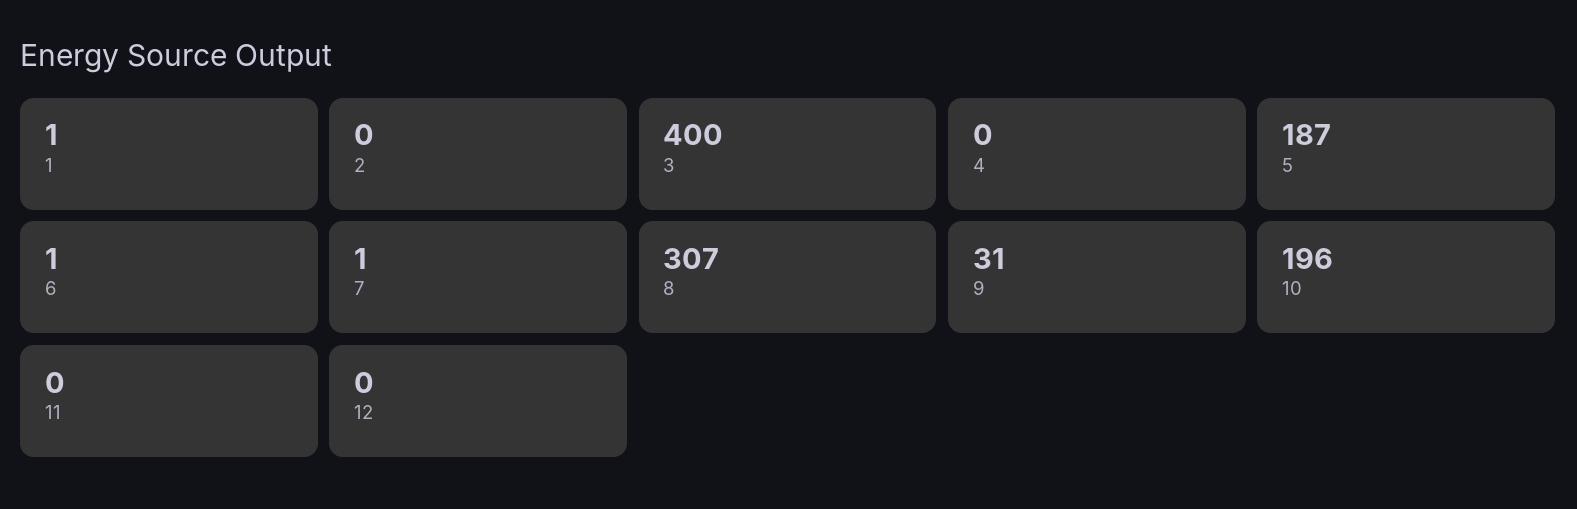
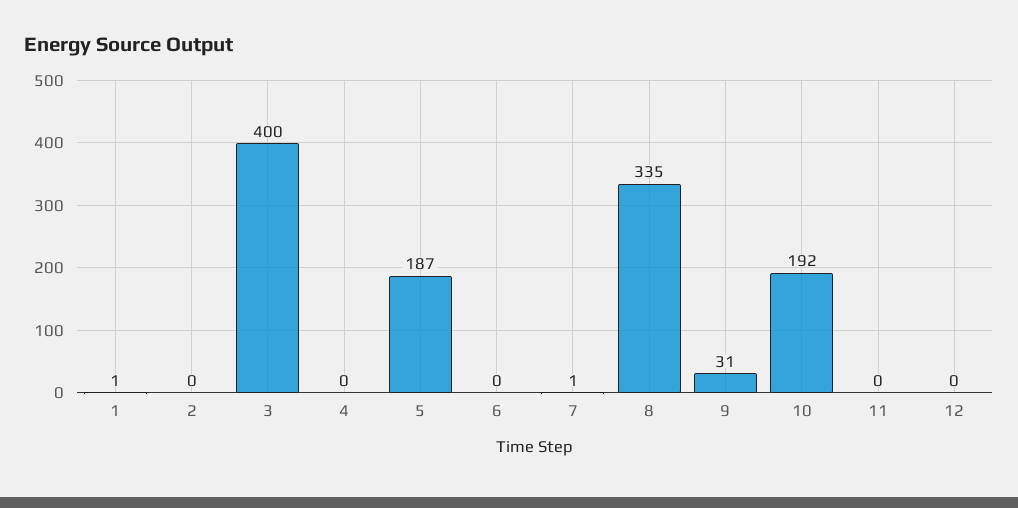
6: 1 -> 0
8: 307 -> 335
10: 196 -> 192

